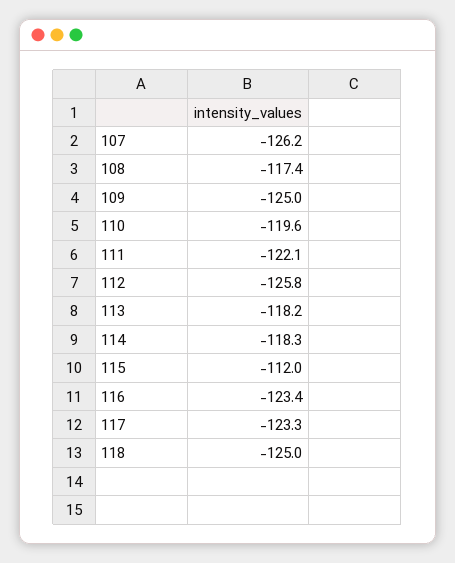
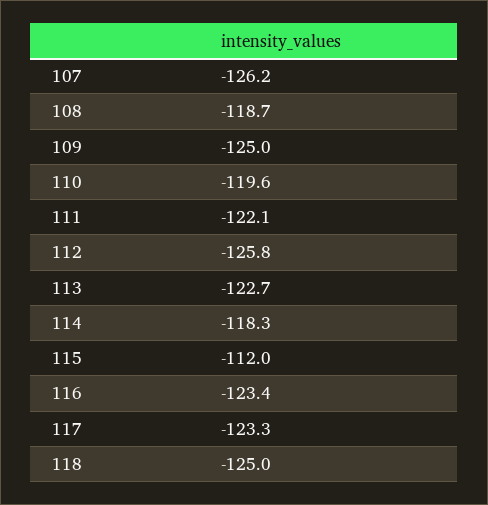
108: -117.4 -> -118.7
113: -118.2 -> -122.7

